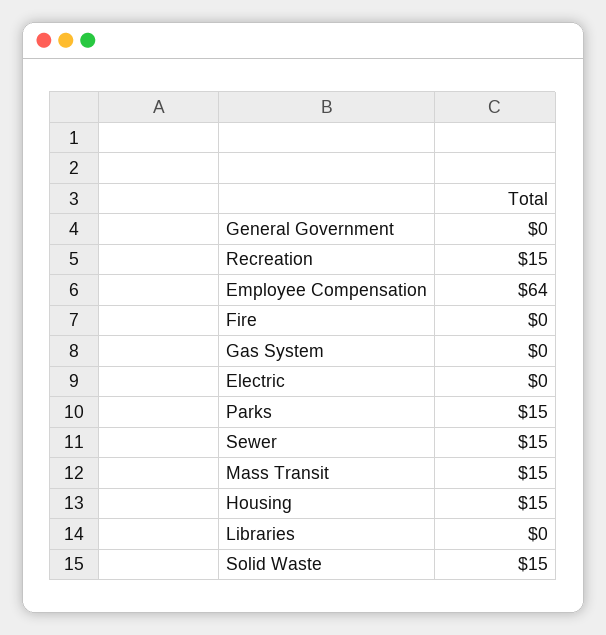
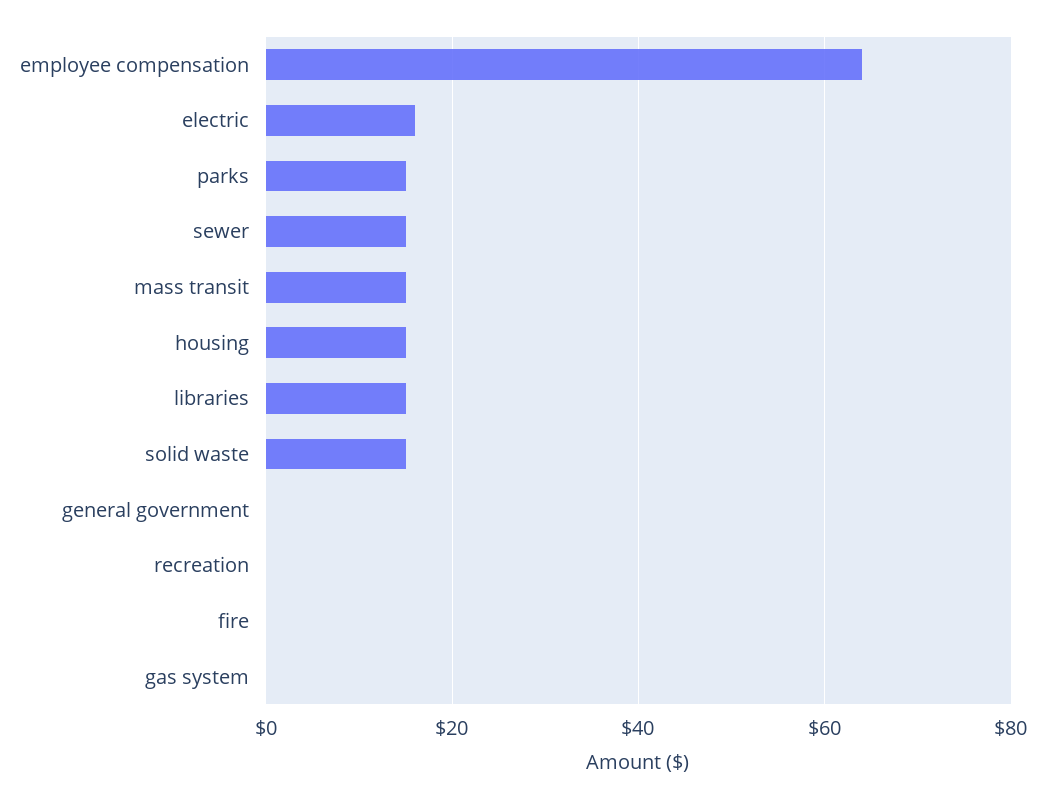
Recreation: 15 -> 0
Electric: 0 -> 15
Libraries: 0 -> 15

